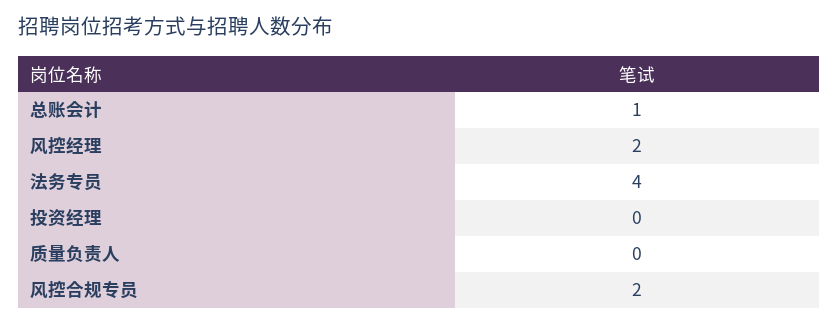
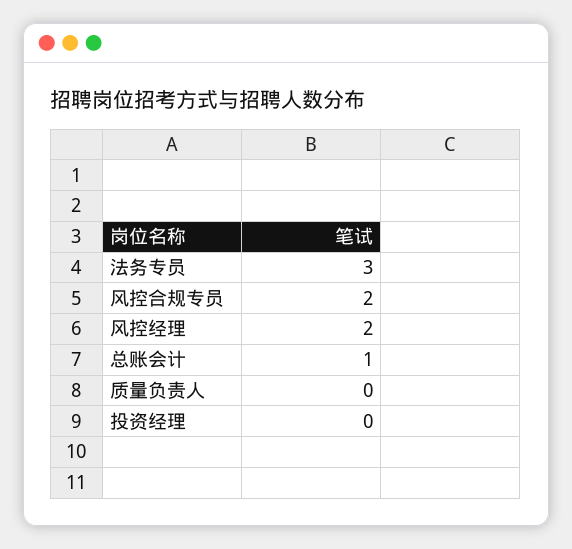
法务专员: 4 -> 3

